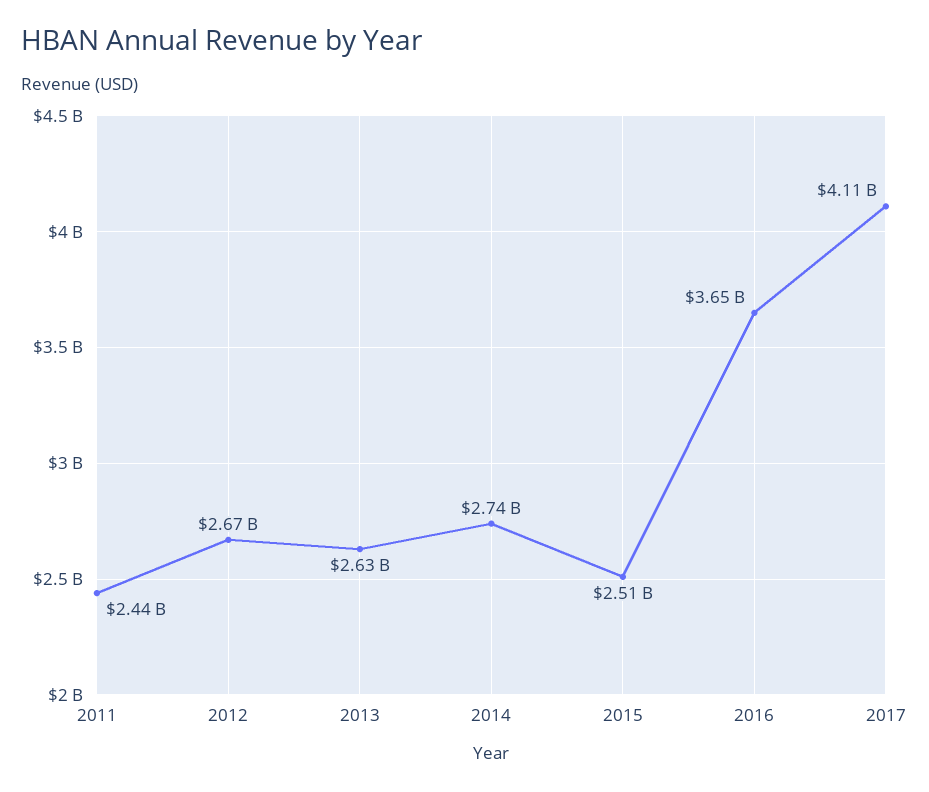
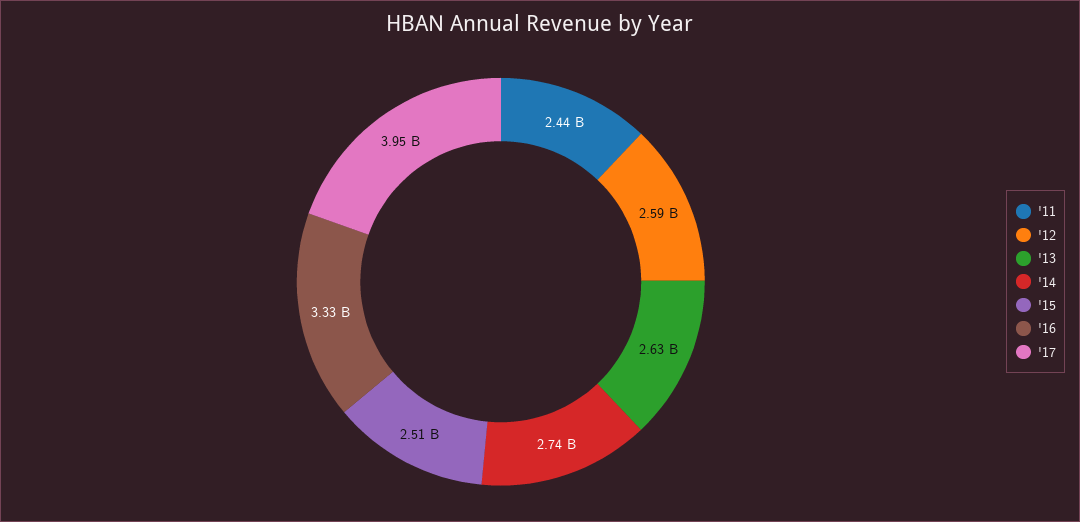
2012: 2670000000 -> 2590000000
2016: 3650000000 -> 3330000000
2017: 4110000000 -> 3950000000

